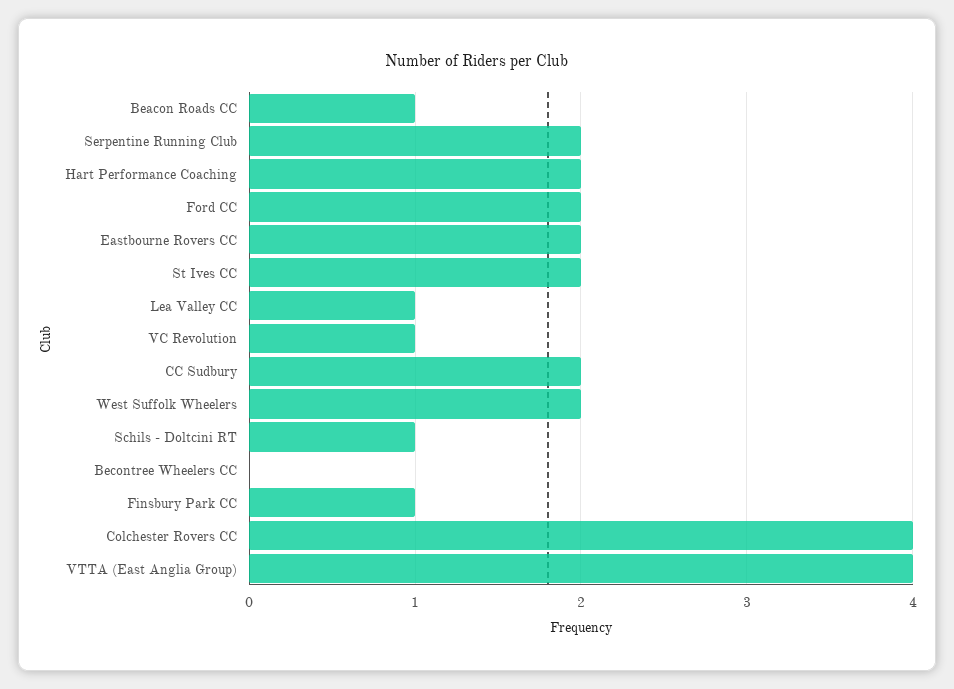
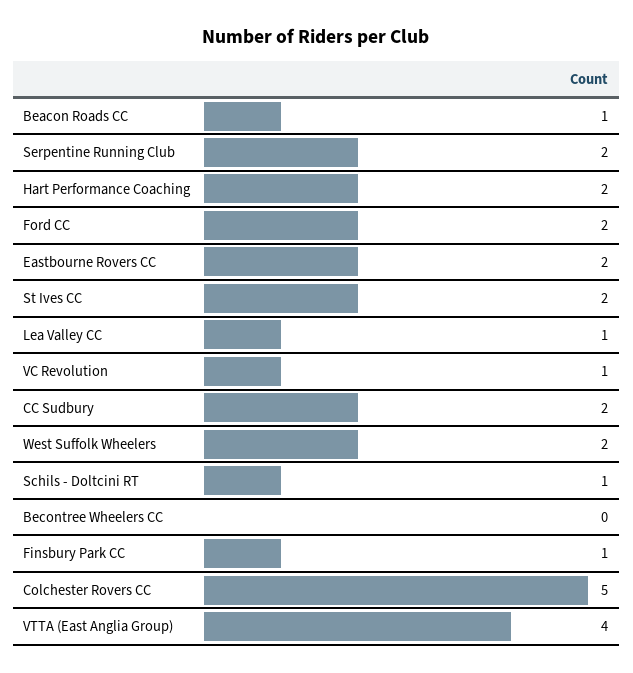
Colchester Rovers CC: 4 -> 5

